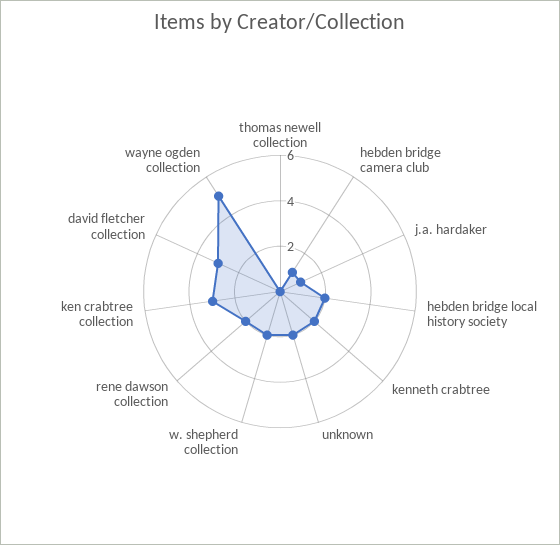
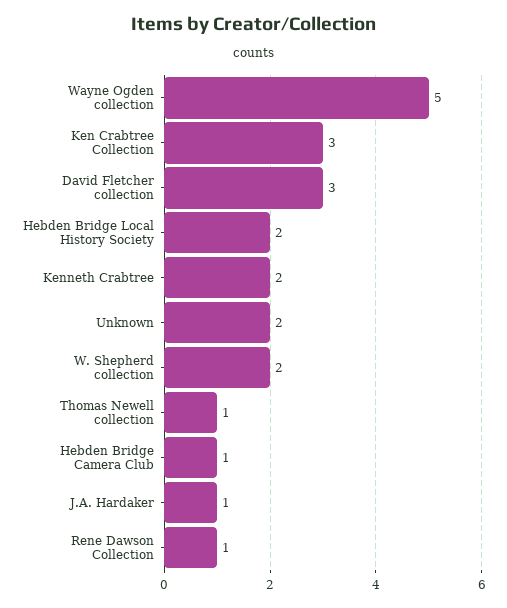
thomas newell collection: 0 -> 1
rene dawson collection: 2 -> 1

